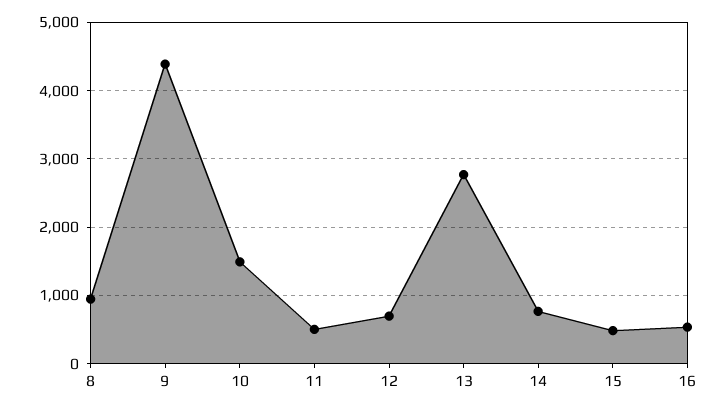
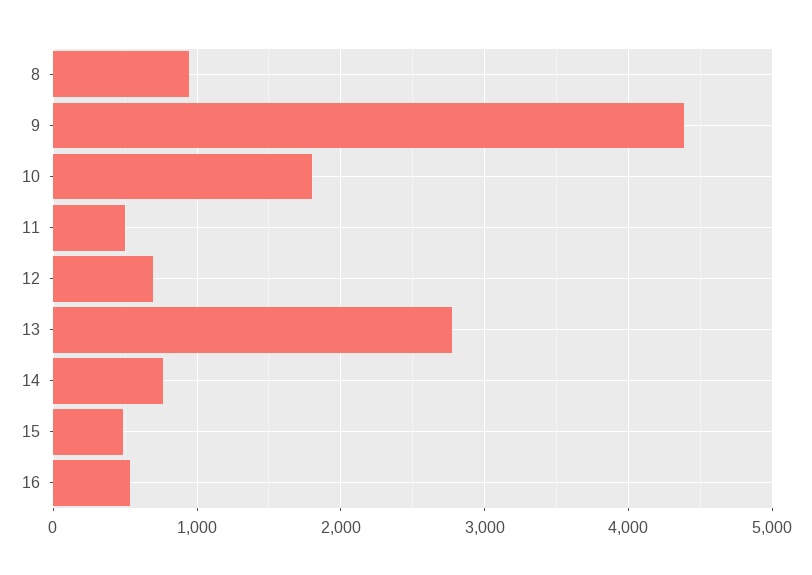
10: 1500 -> 1800

